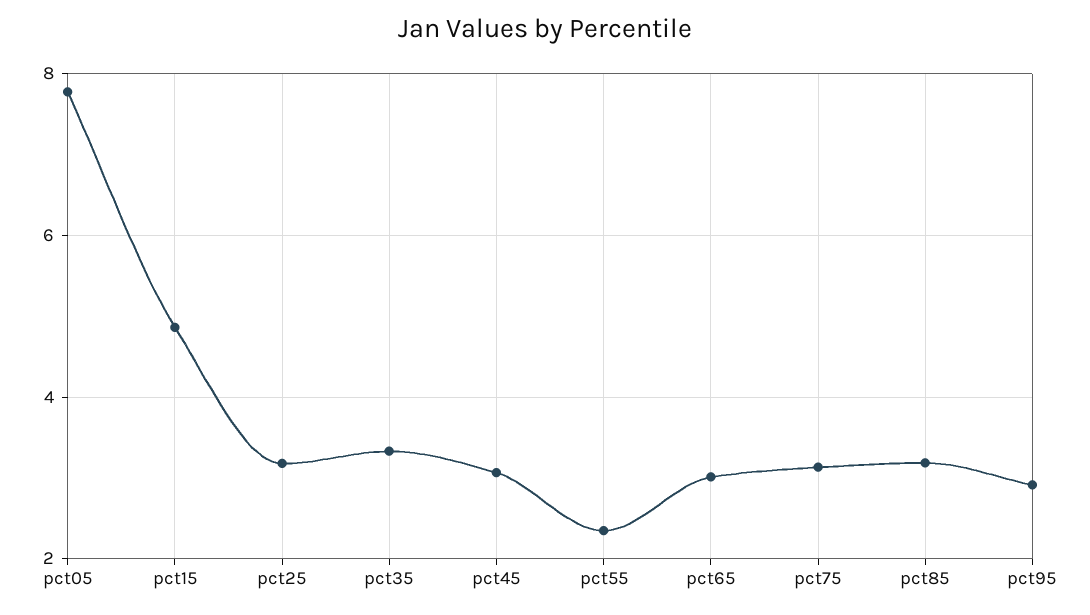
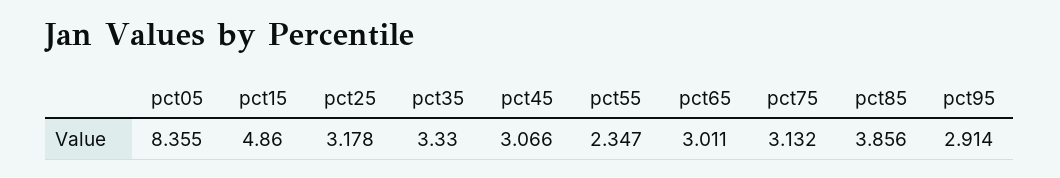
pct05: 7.8 -> 8.355
pct85: 3.2 -> 3.856

